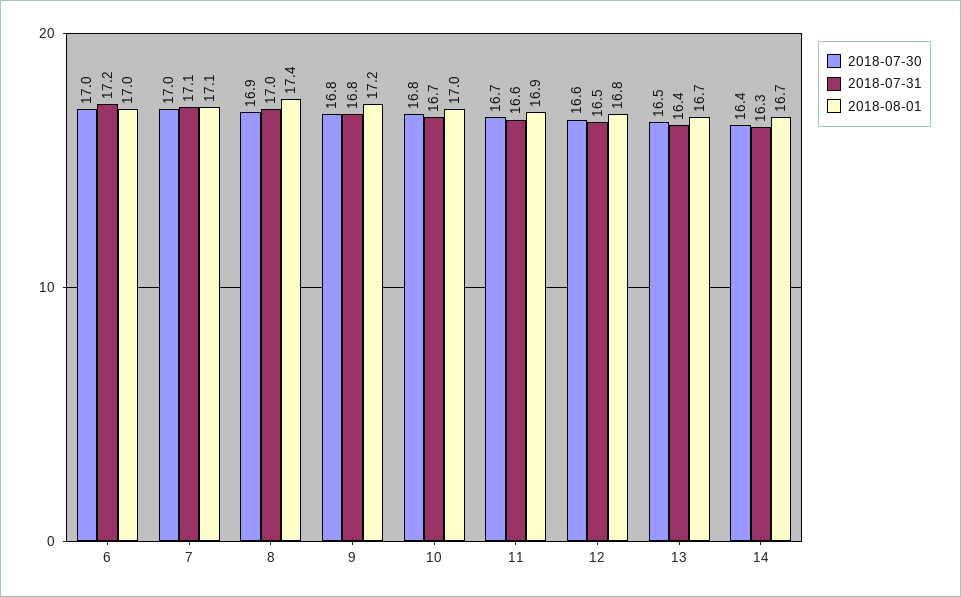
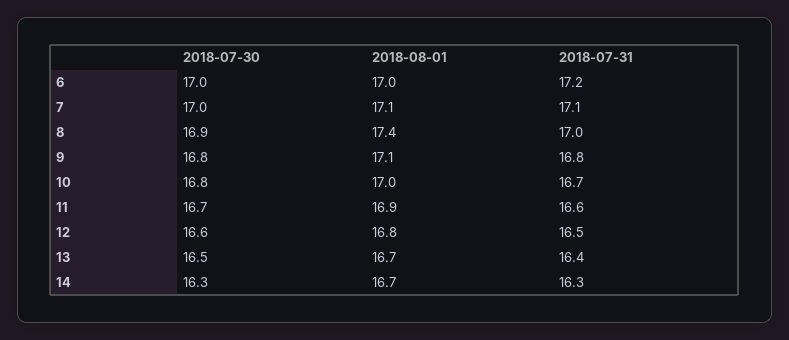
2018-08-01, 9: 17.2 -> 17.1
2018-07-30, 14: 16.4 -> 16.3

